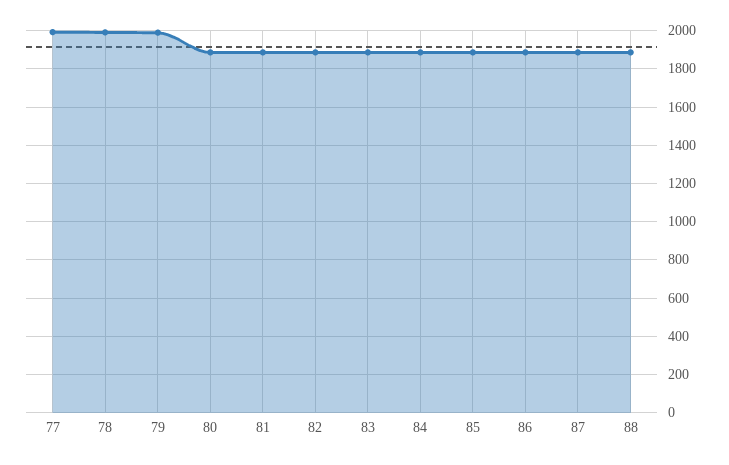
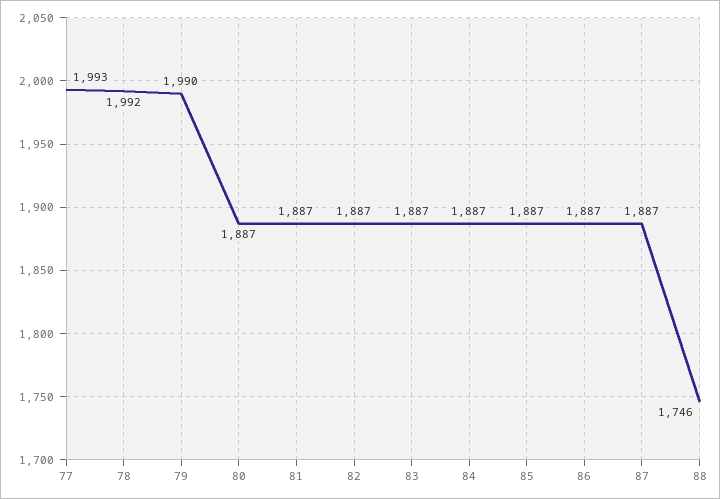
88: 1900 -> 1746

